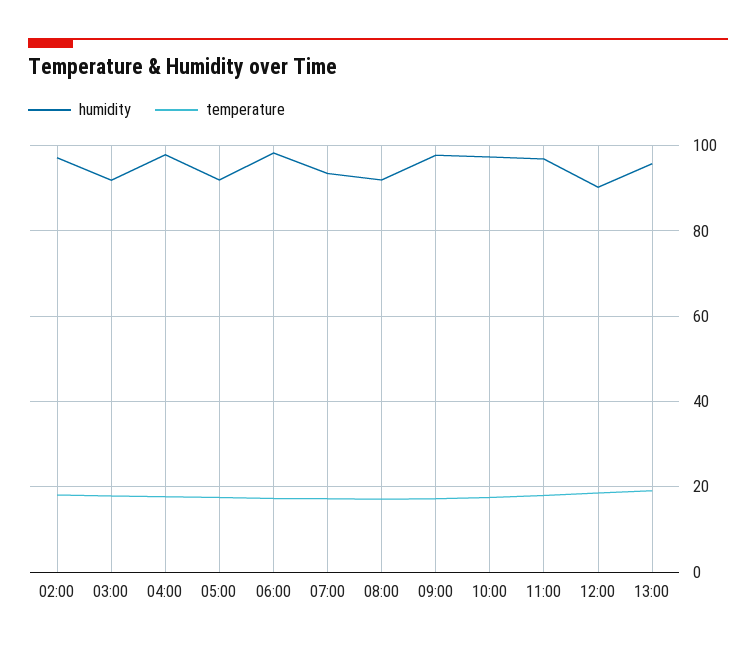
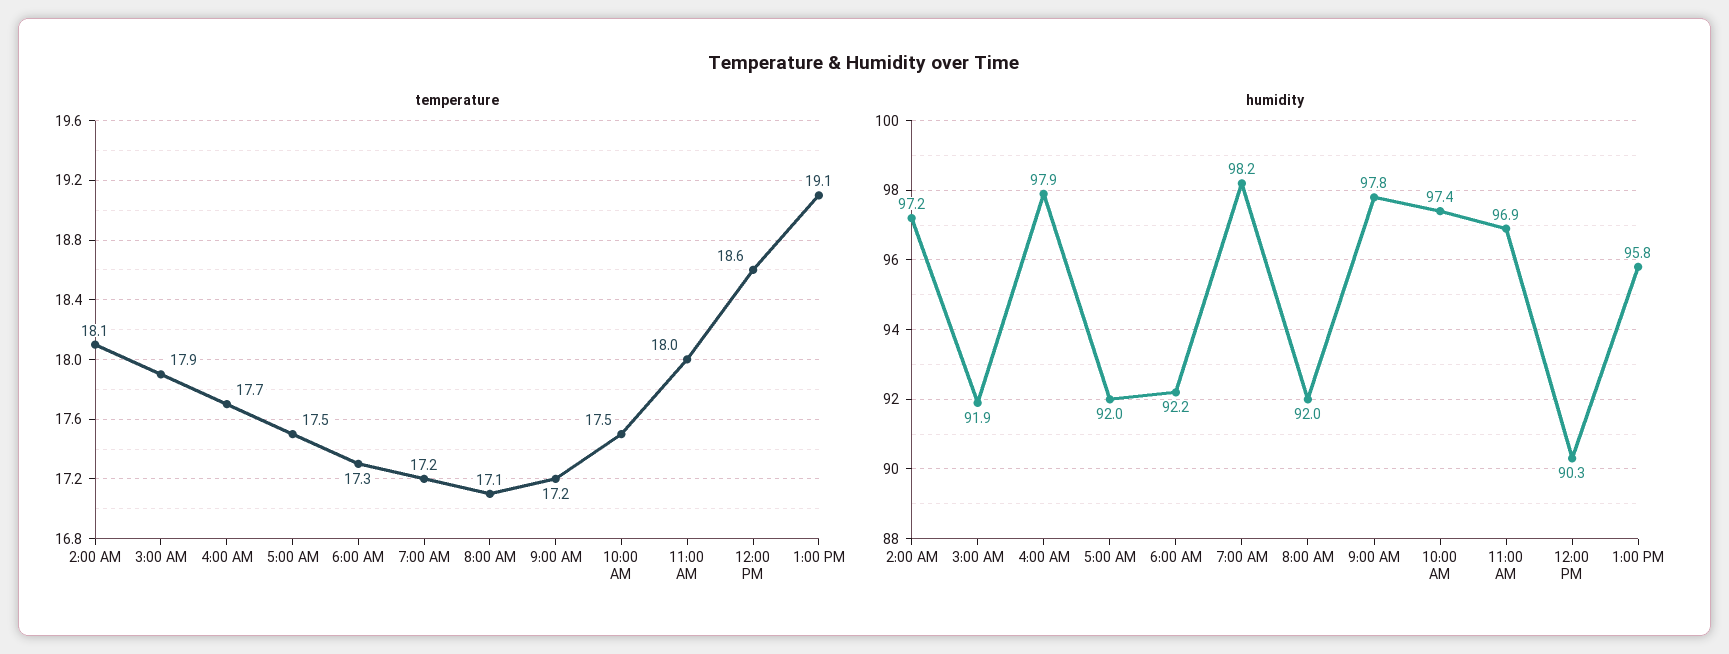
humidity, 06:00: 98 -> 92.2
humidity, 07:00: 94 -> 98.2

